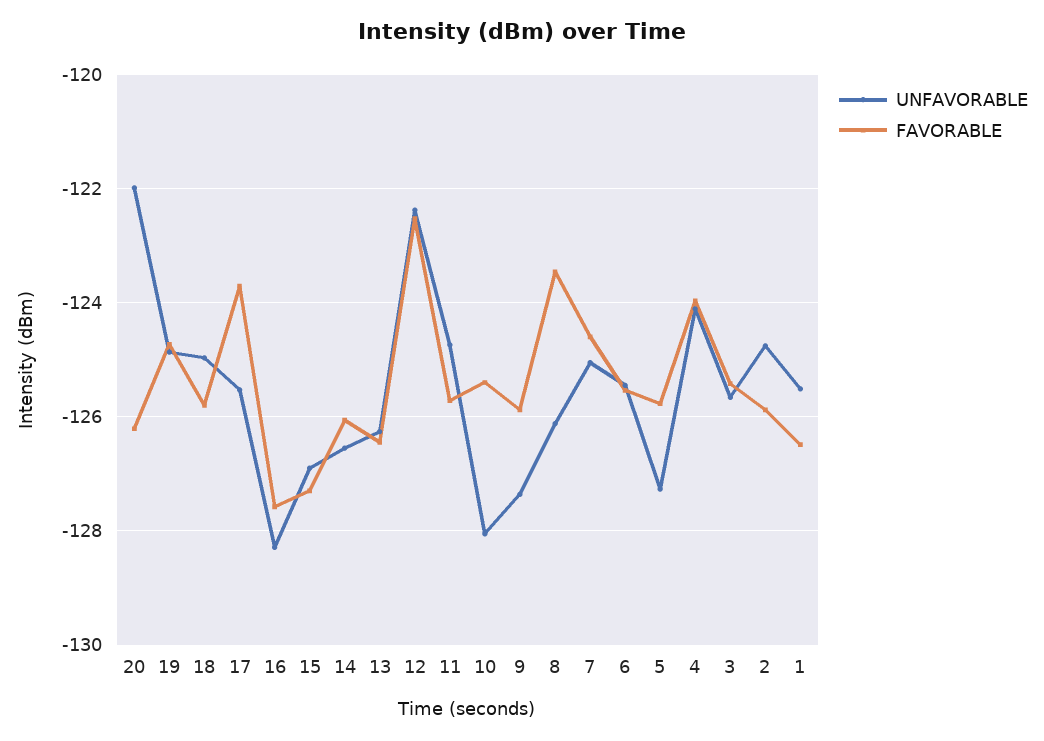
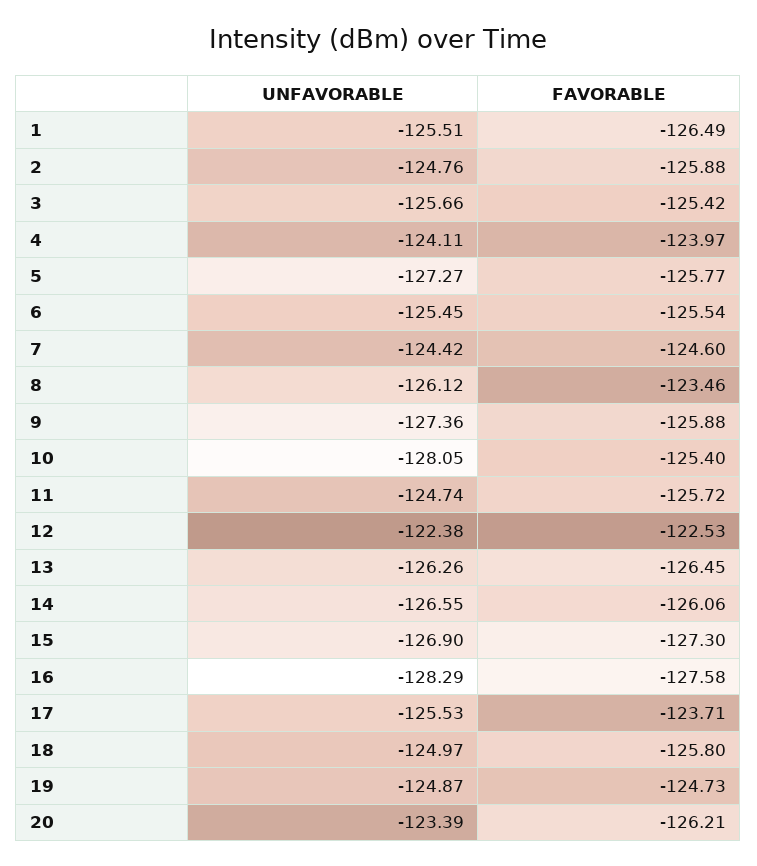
UNFAVORABLE, 20: -122 -> -123.39
UNFAVORABLE, 7: -125 -> -124.42

